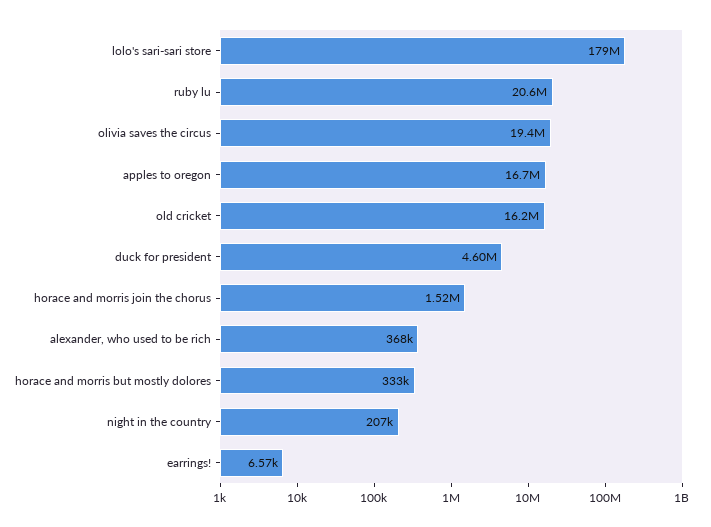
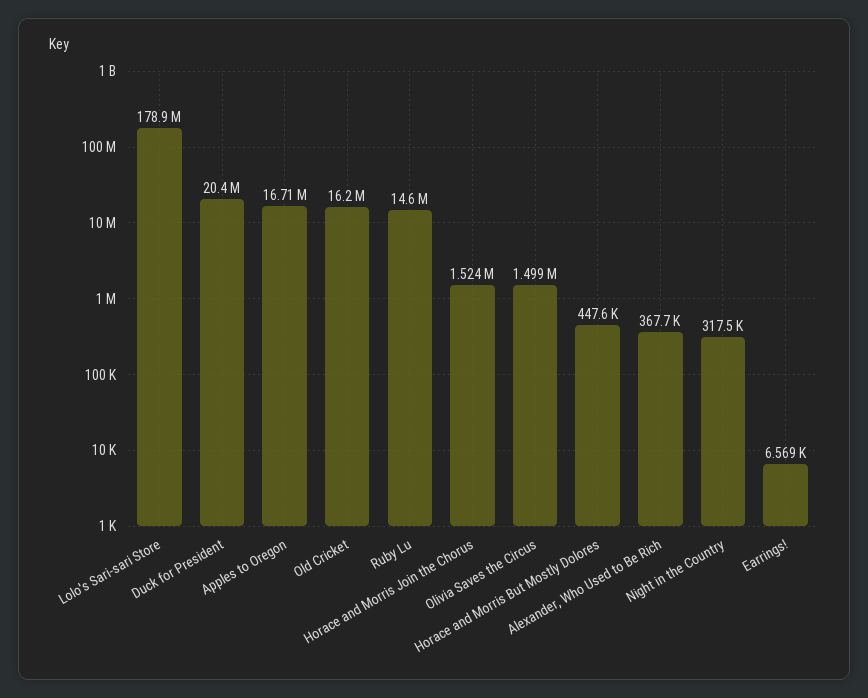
ruby lu: 20600000 -> 14600000
olivia saves the circus: 19400000 -> 1499000
duck for president: 4600000 -> 20400000
horace and morris but mostly dolores: 333000 -> 447600
night in the country: 207000 -> 317500

